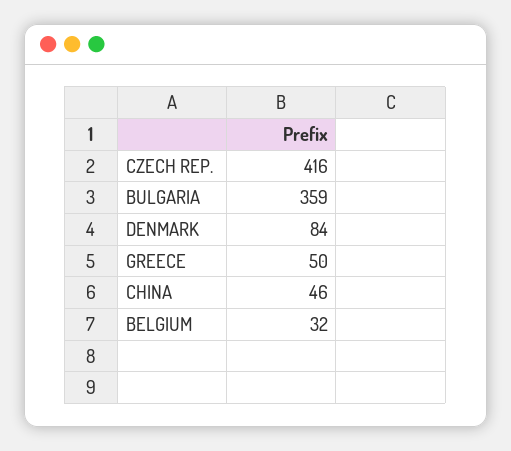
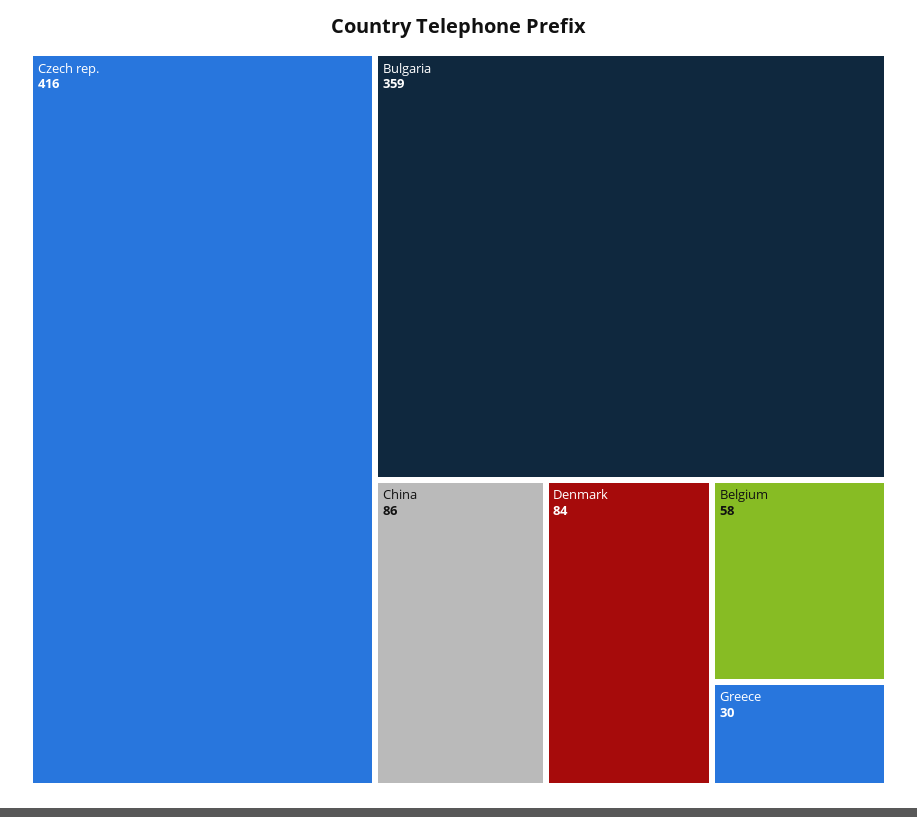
GREECE: 50 -> 30
CHINA: 46 -> 86
BELGIUM: 32 -> 58

